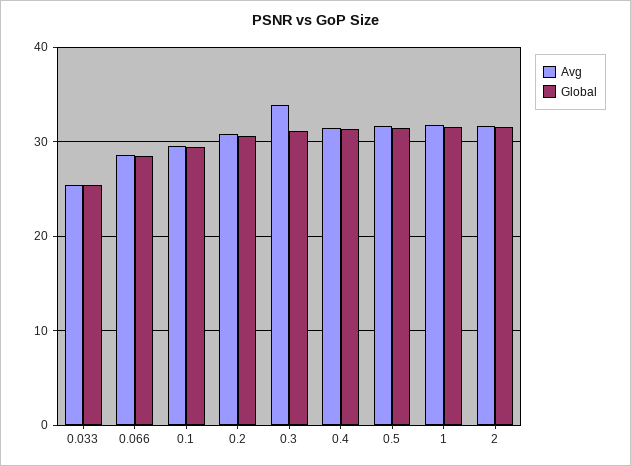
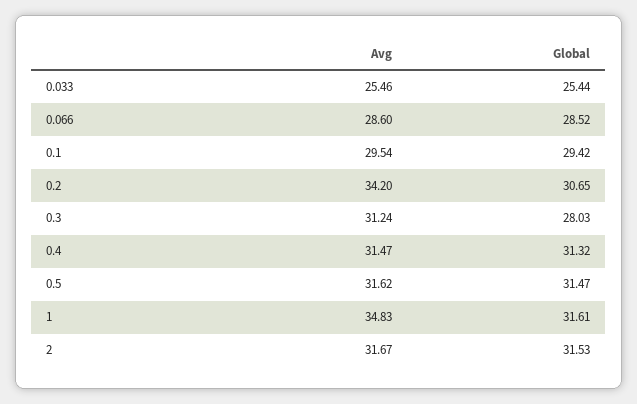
Avg, 0.2: 31 -> 34.2
Avg, 0.3: 34 -> 31.24
Global, 0.3: 31 -> 28.03
Avg, 1: 32 -> 34.83

